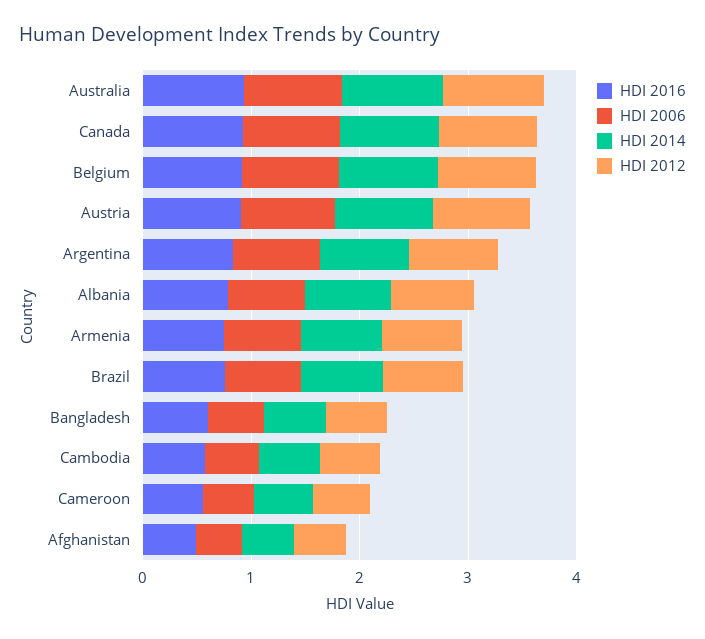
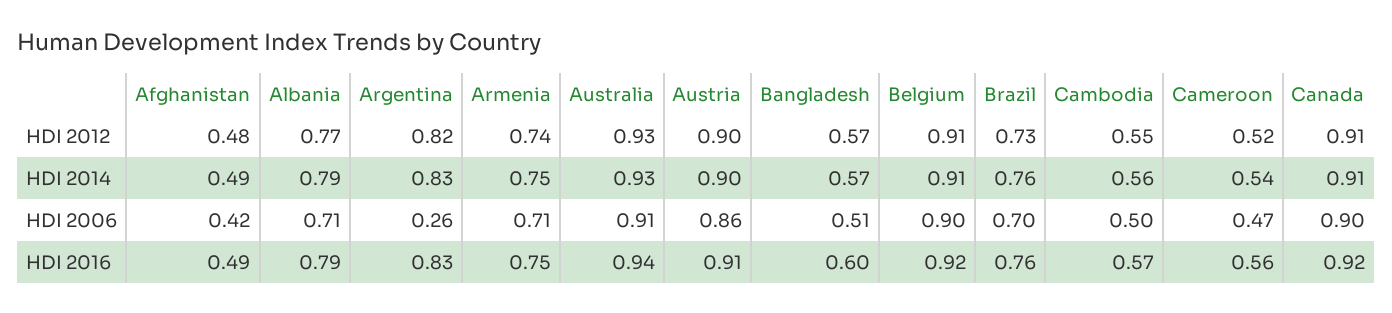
HDI 2006, Argentina: 0.8 -> 0.26

